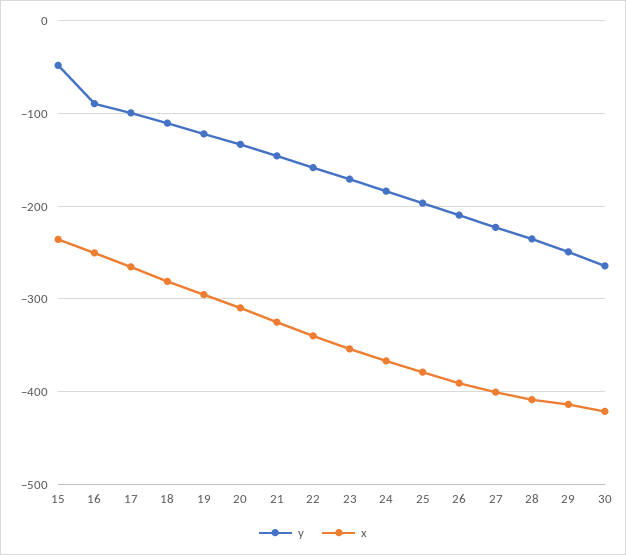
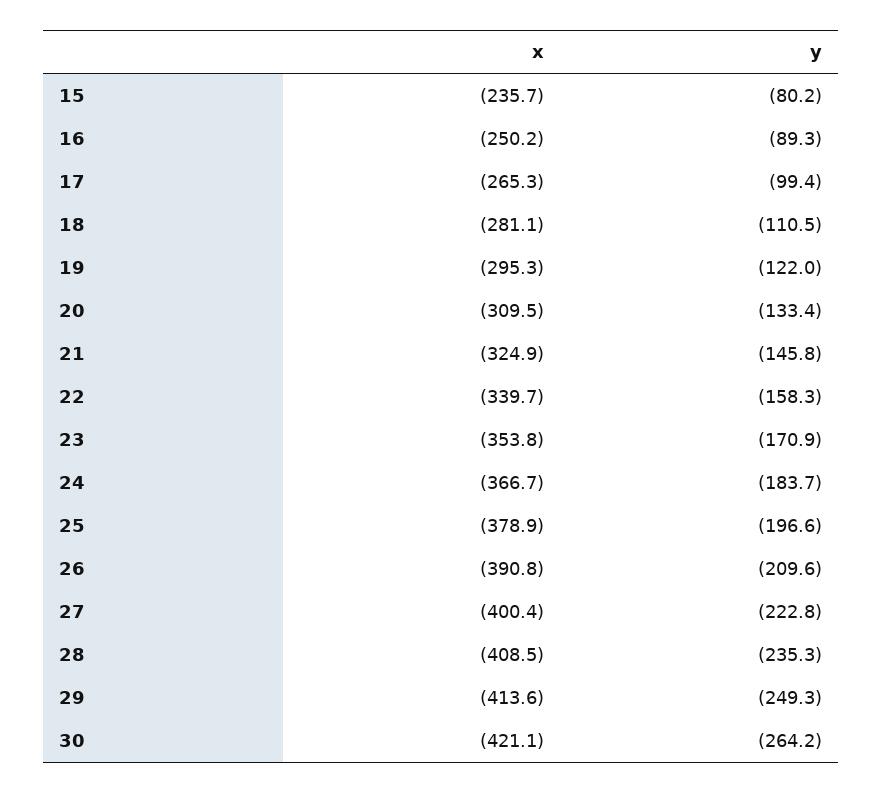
y, 15: -50 -> -80.2

